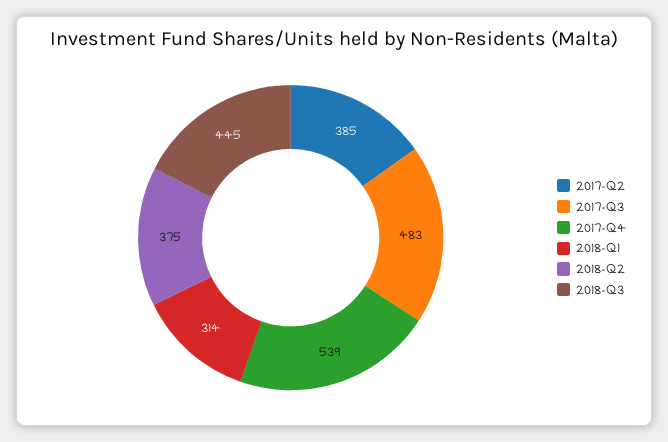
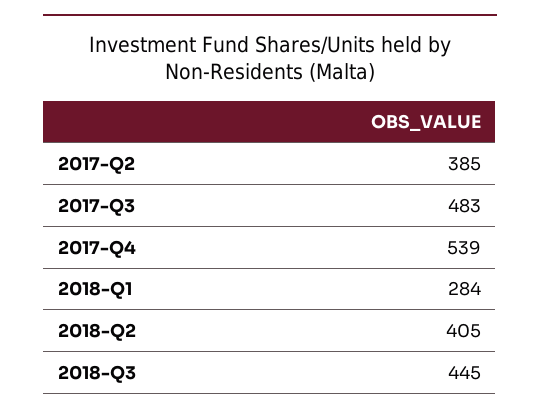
2018-Q1: 314 -> 284
2018-Q2: 375 -> 405

